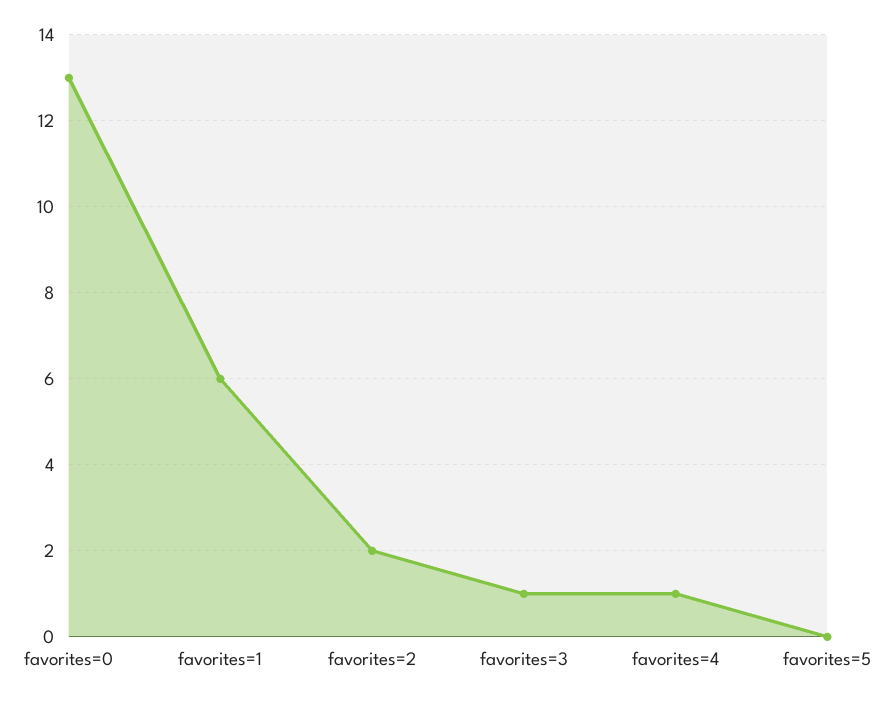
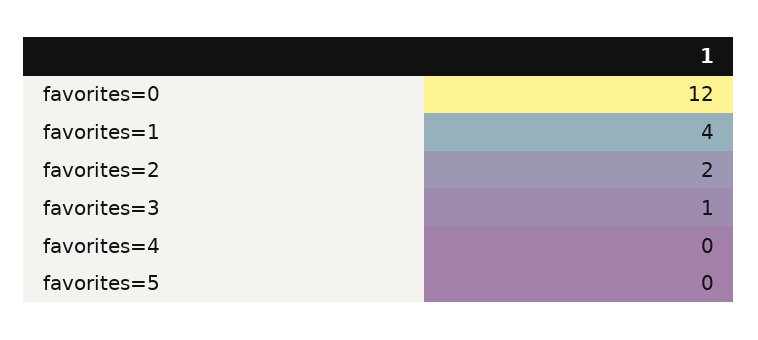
favorites=0: 13 -> 12
favorites=1: 6 -> 4
favorites=4: 1 -> 0

